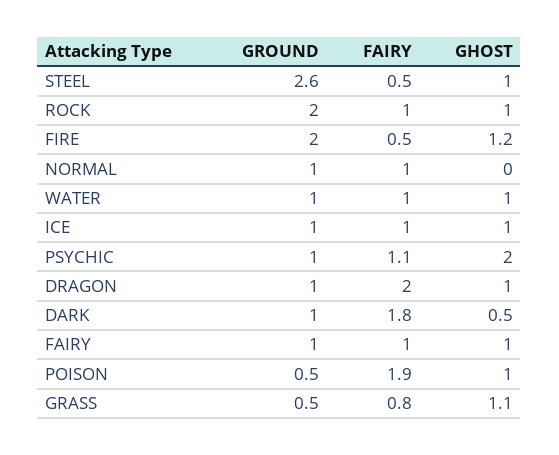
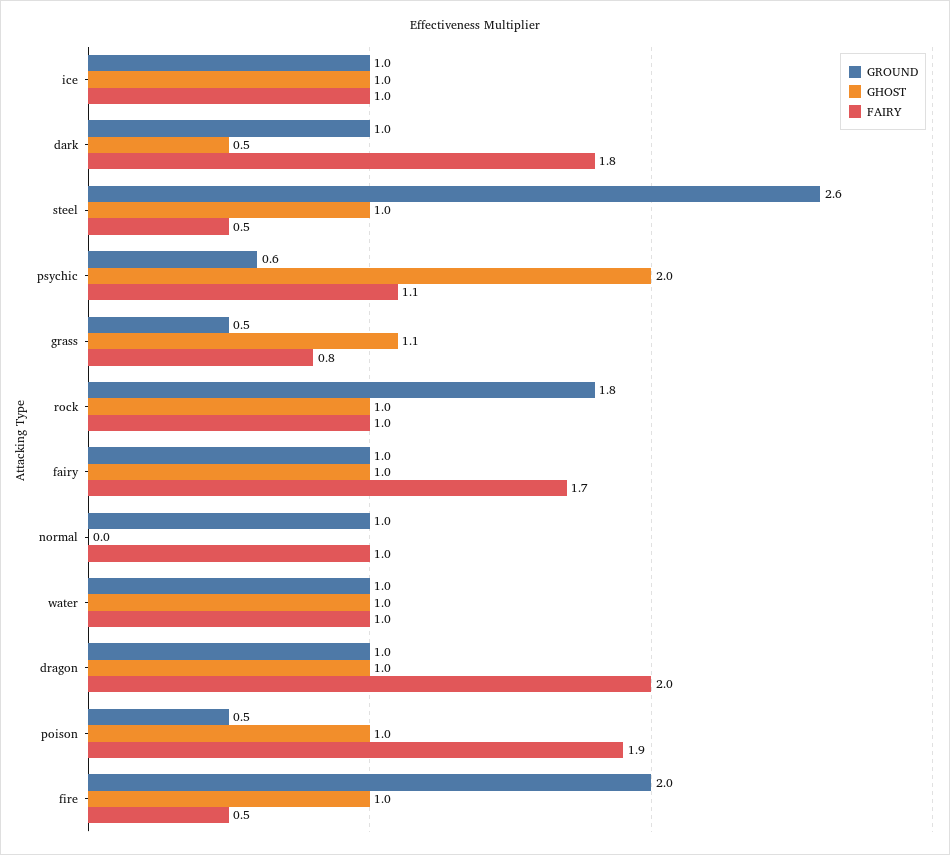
GROUND, ROCK: 2 -> 1.8
GHOST, FIRE: 1.2 -> 1
GROUND, PSYCHIC: 1 -> 0.6
FAIRY, FAIRY: 1 -> 1.7

